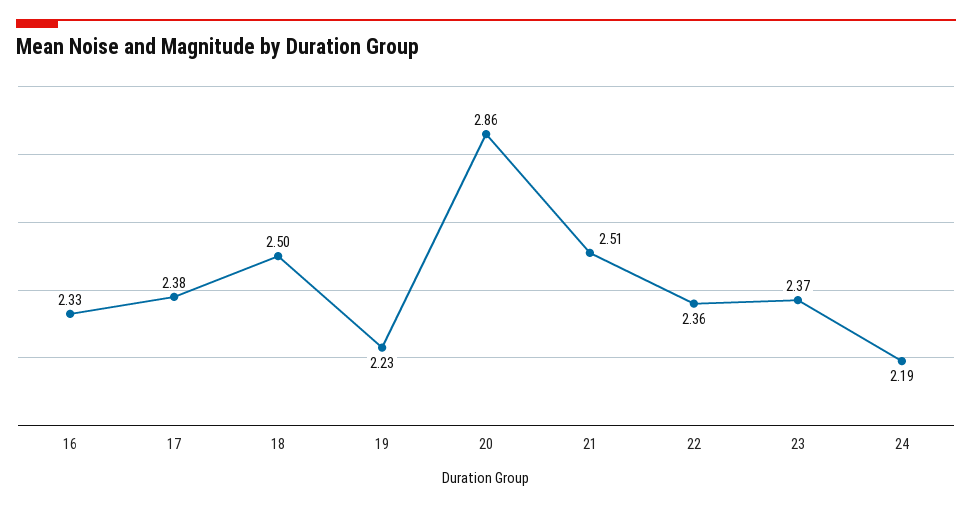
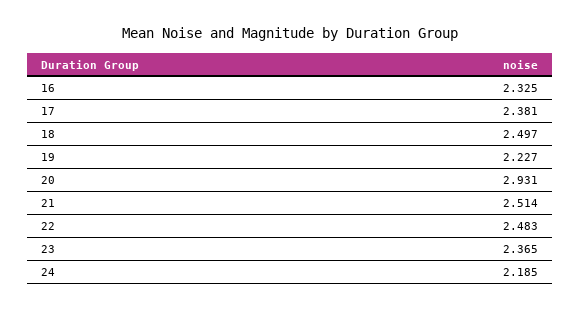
20: 2.86 -> 2.931
22: 2.36 -> 2.483

